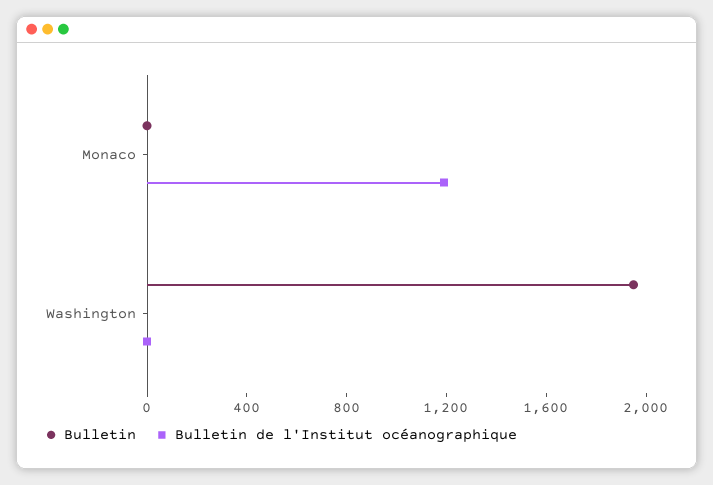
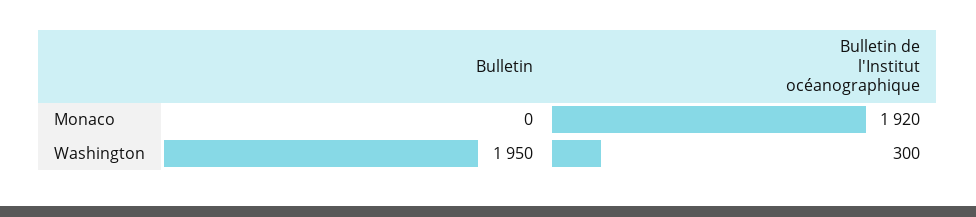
Bulletin de l'Institut océanographique, Monaco: 1200 -> 1920
Bulletin de l'Institut océanographique, Washington: 0 -> 300

